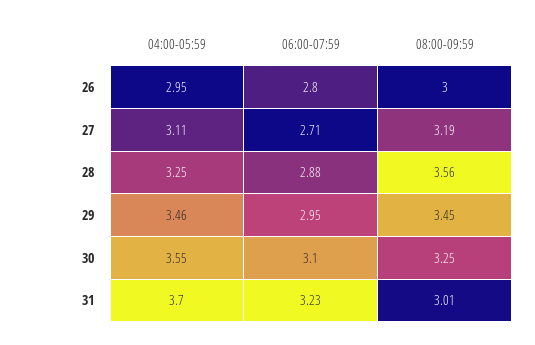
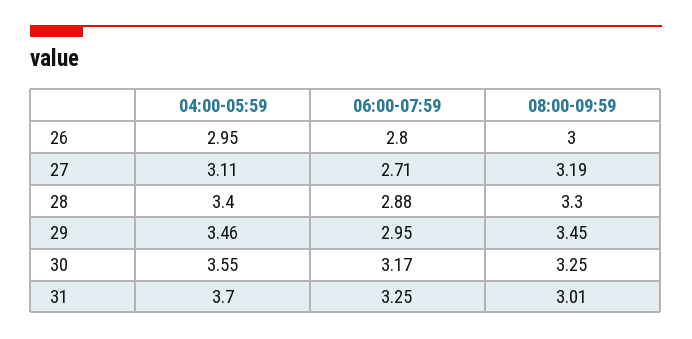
04:00-05:59, 28: 3.25 -> 3.4
08:00-09:59, 28: 3.56 -> 3.3
06:00-07:59, 30: 3.1 -> 3.17
06:00-07:59, 31: 3.23 -> 3.25

